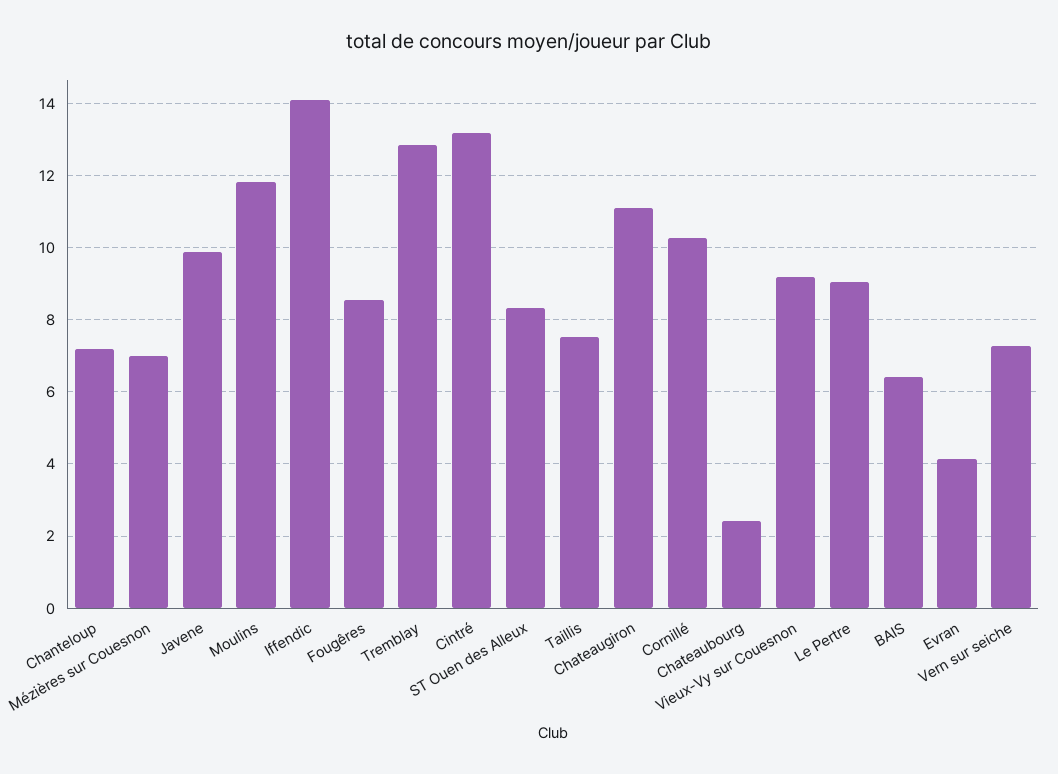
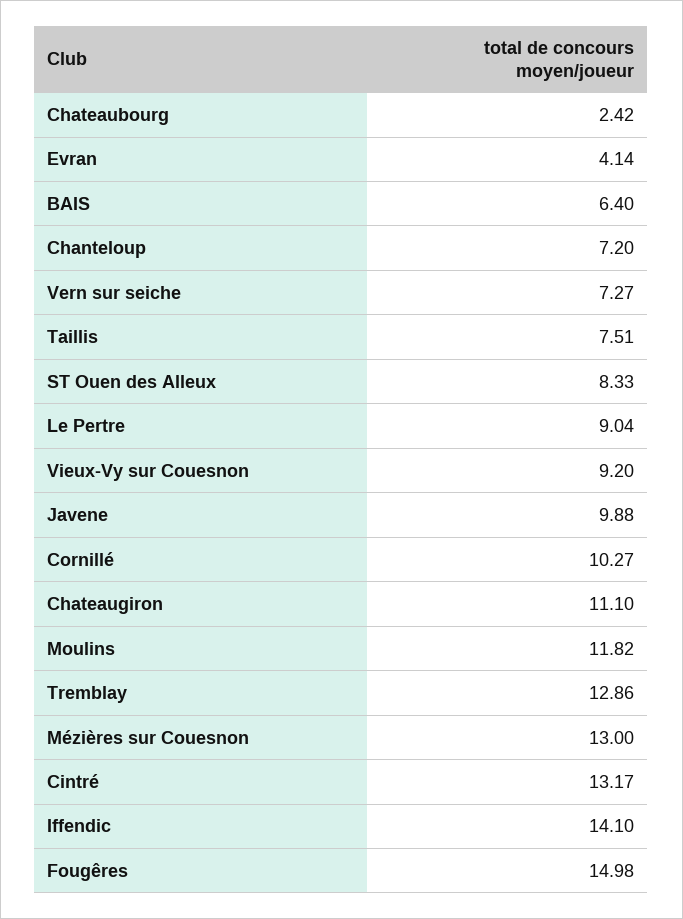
Mézières sur Couesnon: 7 -> 13
Fougêres: 8.6 -> 14.98

